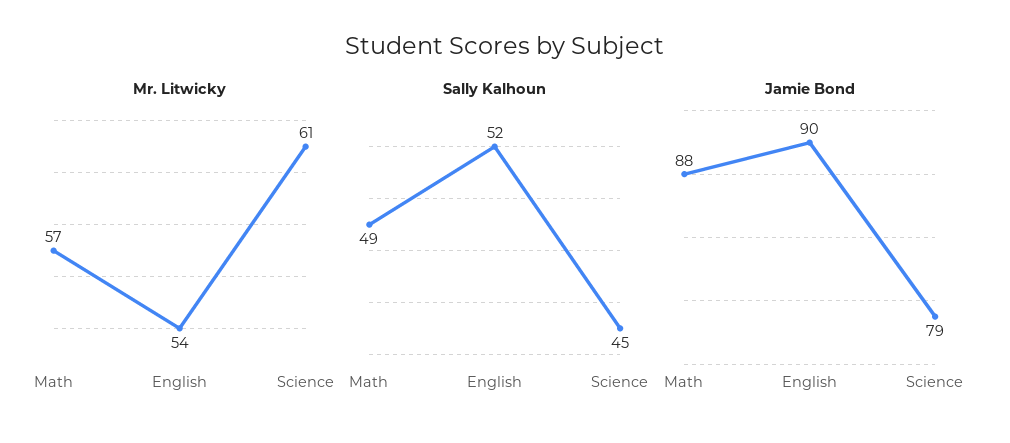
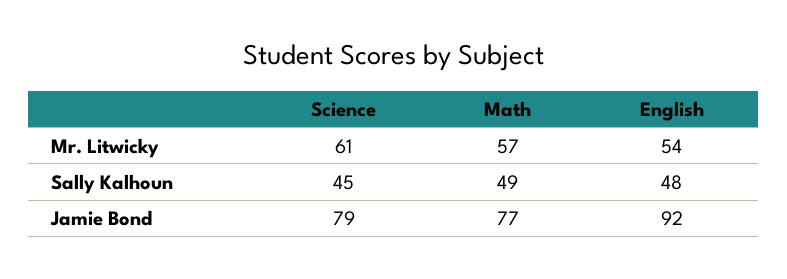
Sally Kalhoun, English: 52 -> 48
Jamie Bond, Math: 88 -> 77
Jamie Bond, English: 90 -> 92

